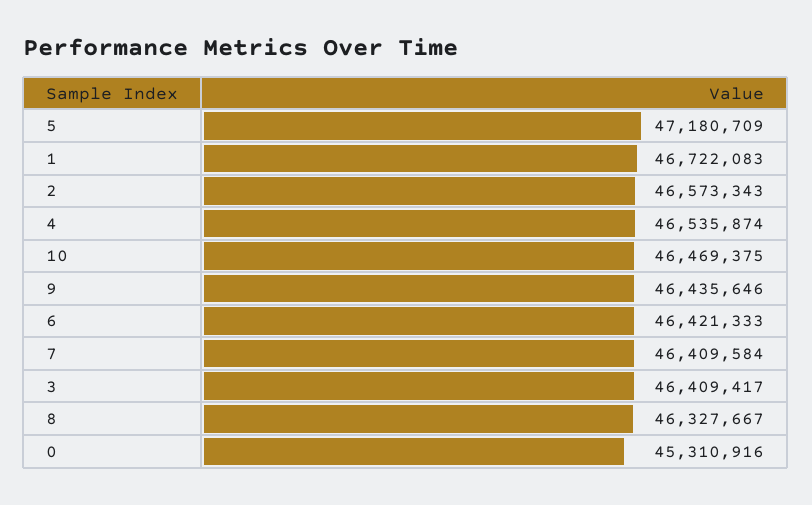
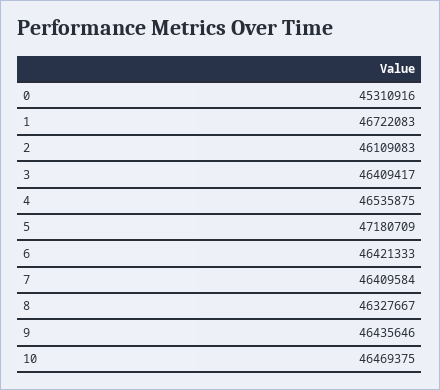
2: 46573343 -> 46109083
4: 46535874 -> 46535875

